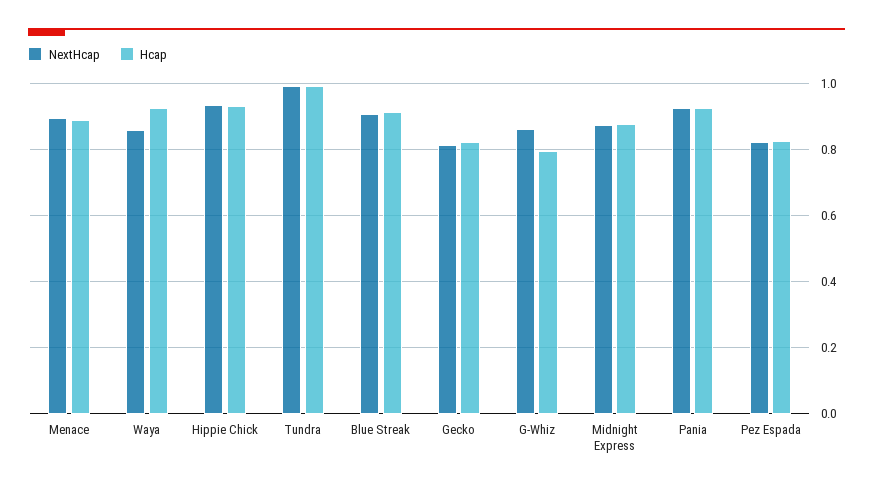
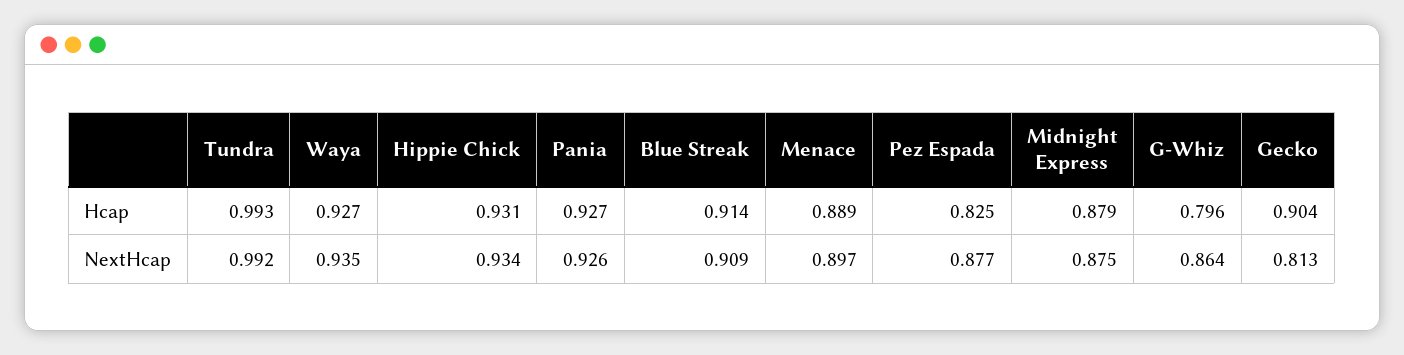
NextHcap, Waya: 0.86 -> 0.935
Hcap, Gecko: 0.82 -> 0.904
NextHcap, Pez Espada: 0.82 -> 0.877

